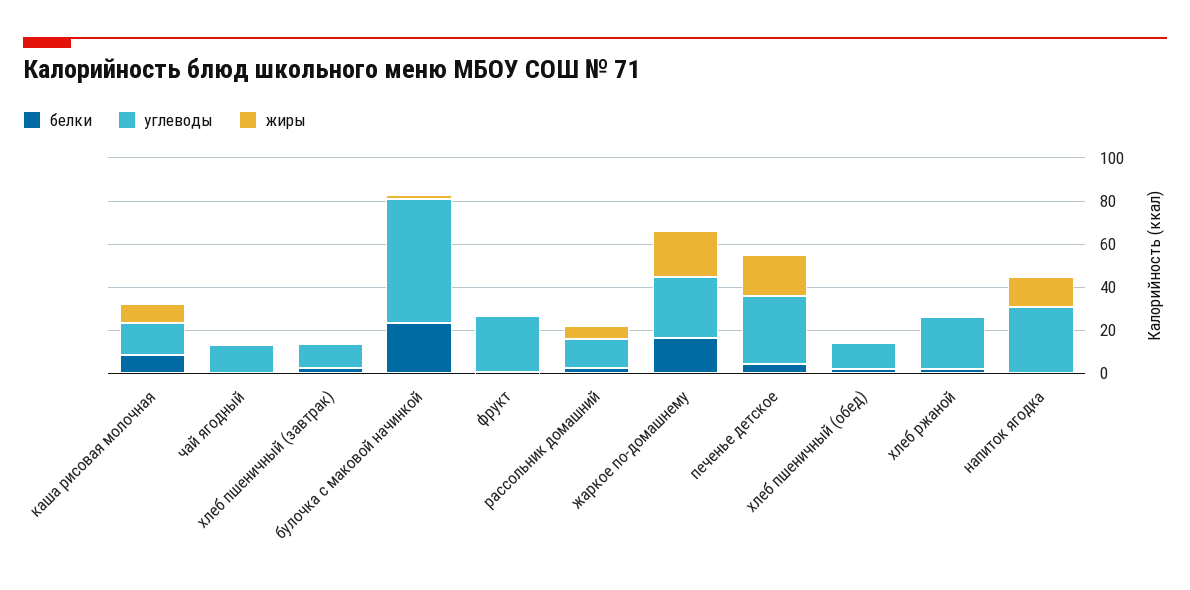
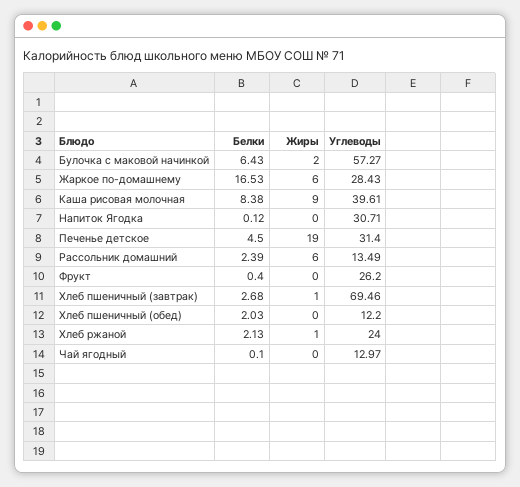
углеводы, каша рисовая молочная: 15 -> 39.61
углеводы, хлеб пшеничный (завтрак): 10 -> 69.46
белки, булочка с маковой начинкой: 25 -> 6.43
жиры, жаркое по-домашнему: 20 -> 6
жиры, напиток ягодка: 15 -> 0

